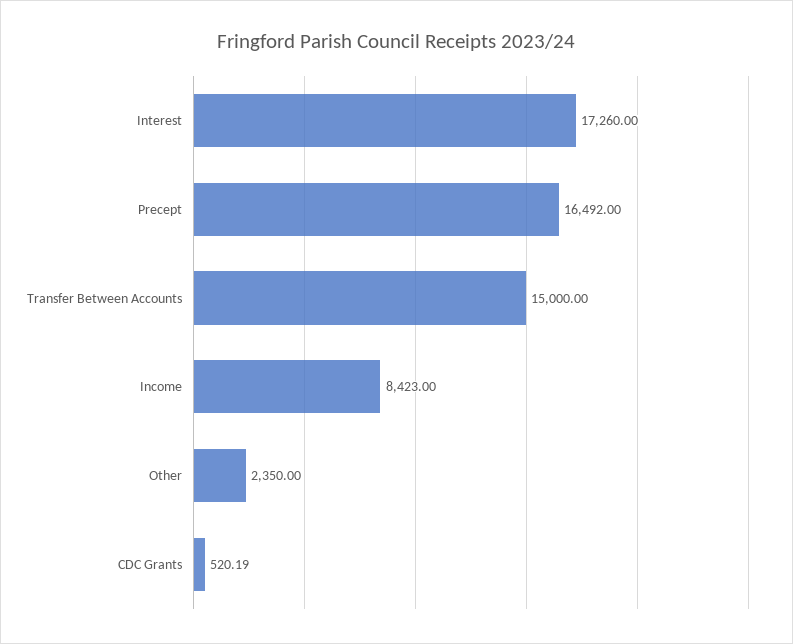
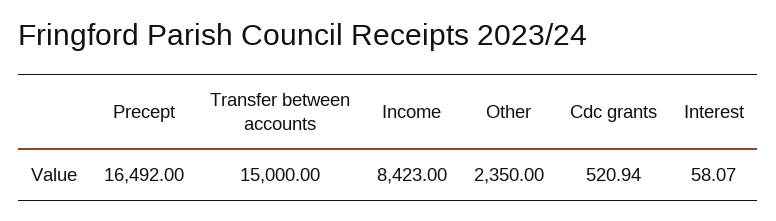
Interest: 17260 -> 58.07
CDC Grants: 520.19 -> 520.94

